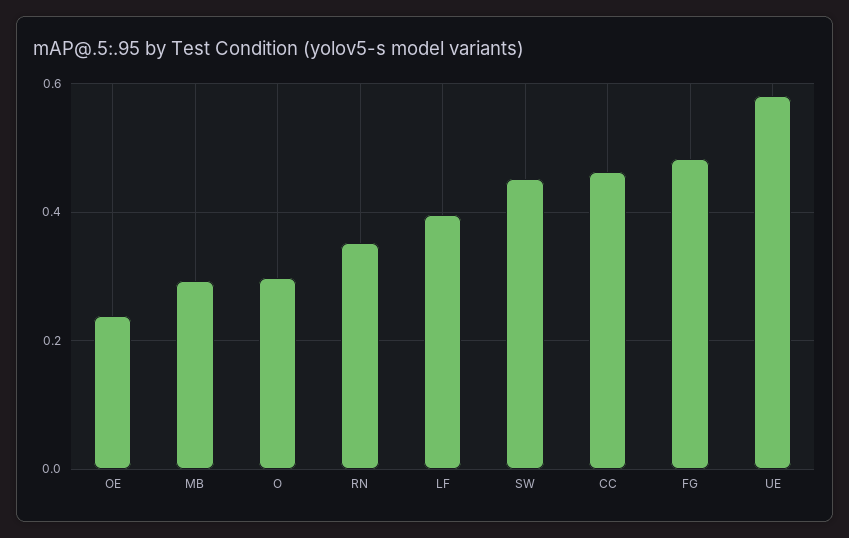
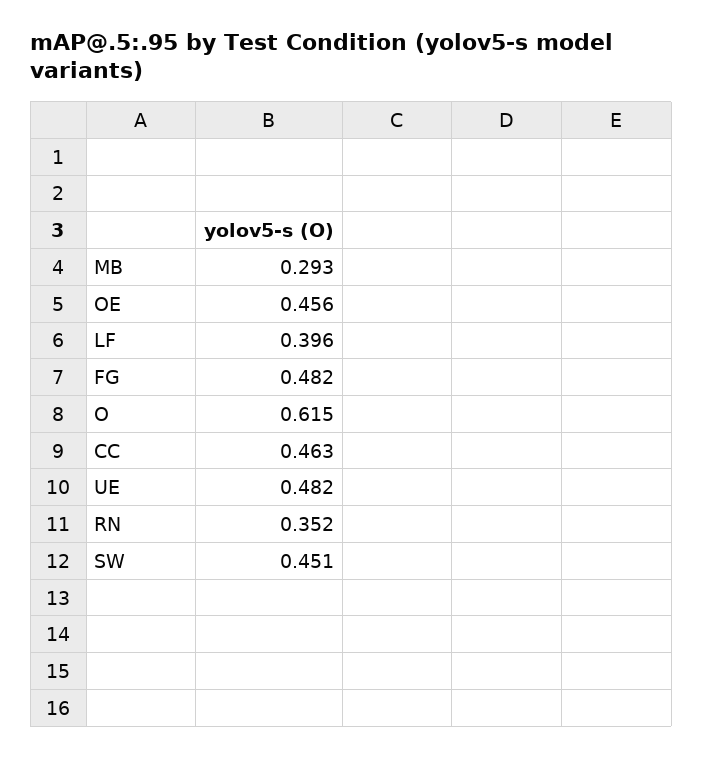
OE: 0.24 -> 0.456
O: 0.3 -> 0.615
UE: 0.58 -> 0.482

